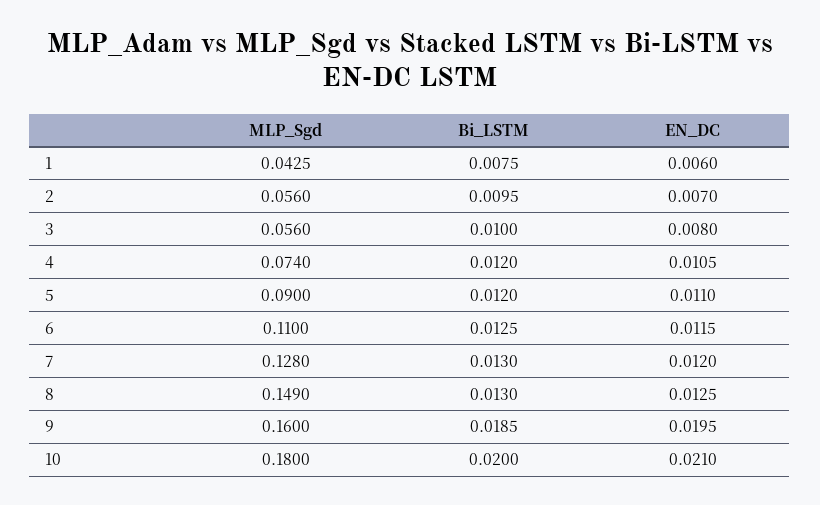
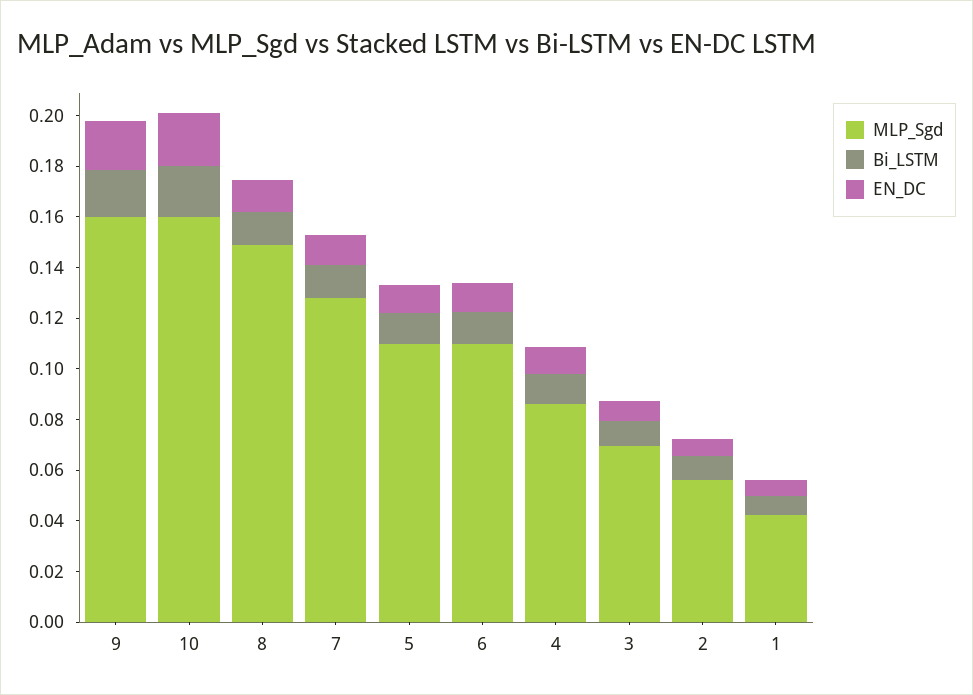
MLP_Sgd, 3: 0.056 -> 0.07
MLP_Sgd, 4: 0.074 -> 0.085
MLP_Sgd, 5: 0.09 -> 0.11
MLP_Sgd, 10: 0.18 -> 0.16

